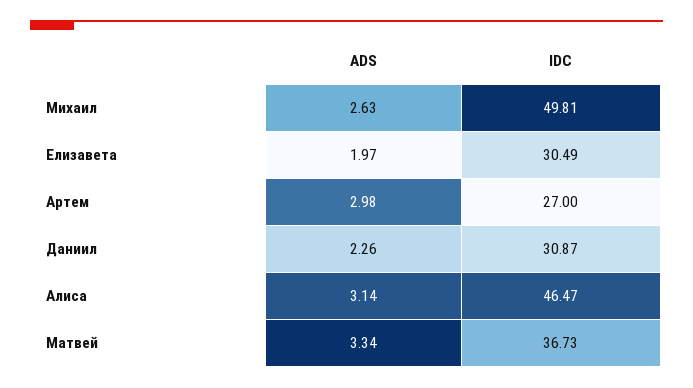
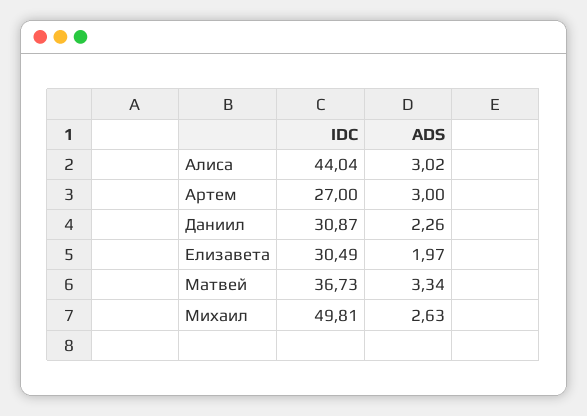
ADS, Артем: 2.98 -> 3
ADS, Алиса: 3.14 -> 3.02
IDC, Алиса: 46.47 -> 44.04

